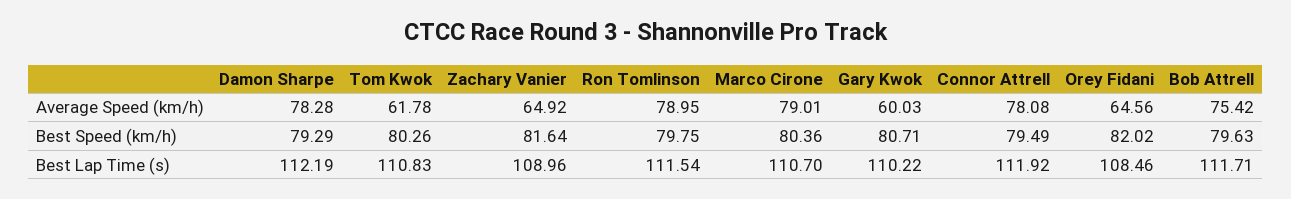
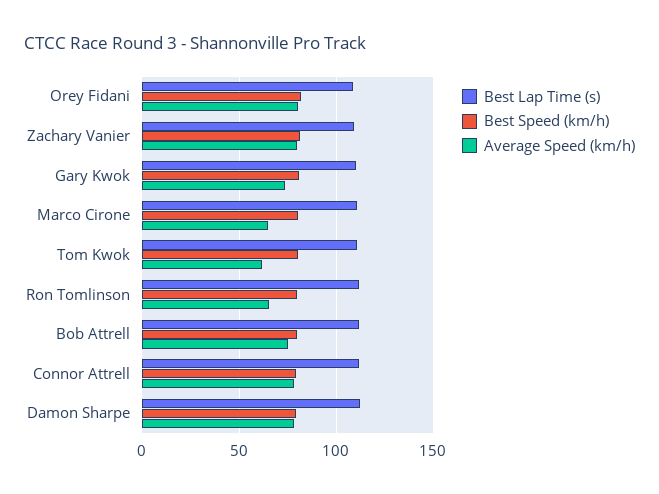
Average Speed (km/h), Zachary Vanier: 64.92 -> 80
Average Speed (km/h), Ron Tomlinson: 78.95 -> 65
Average Speed (km/h), Marco Cirone: 79.01 -> 65
Average Speed (km/h), Gary Kwok: 60.03 -> 75
Average Speed (km/h), Orey Fidani: 64.56 -> 80

